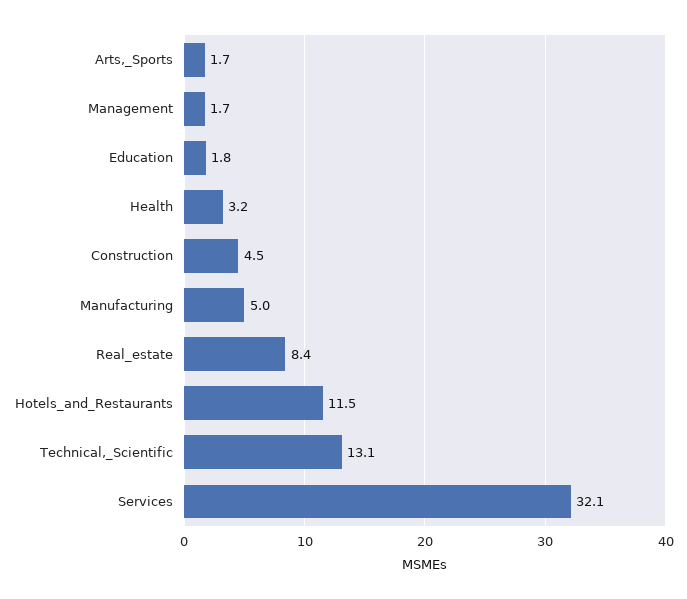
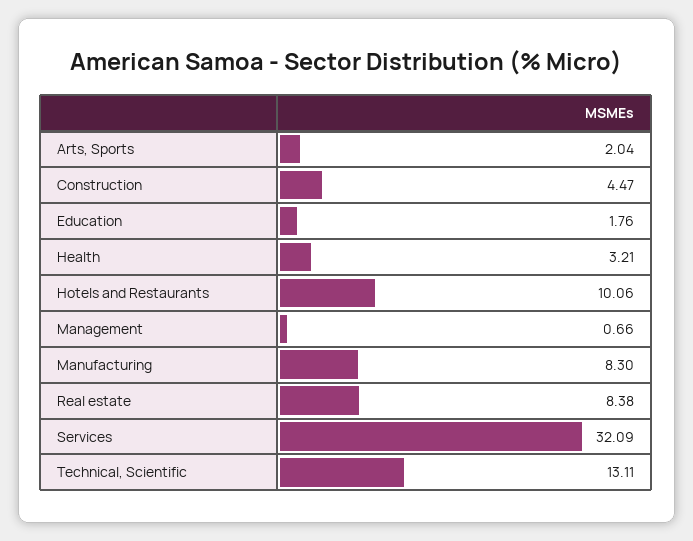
Arts,_Sports: 1.7 -> 2.04
Management: 1.7 -> 0.66
Manufacturing: 5 -> 8.3
Hotels_and_Restaurants: 11.5 -> 10.06

